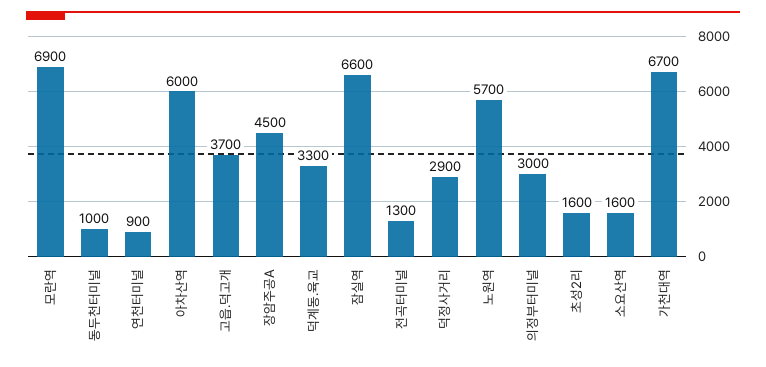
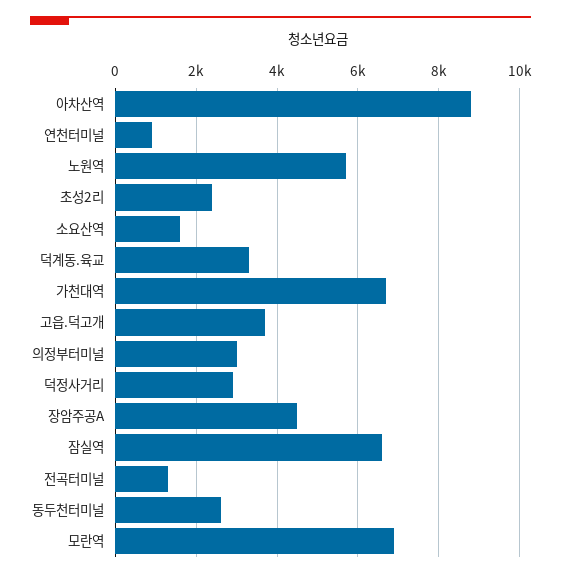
동두천터미널: 1000 -> 2600
아차산역: 6000 -> 8800
초성2리: 1600 -> 2400

